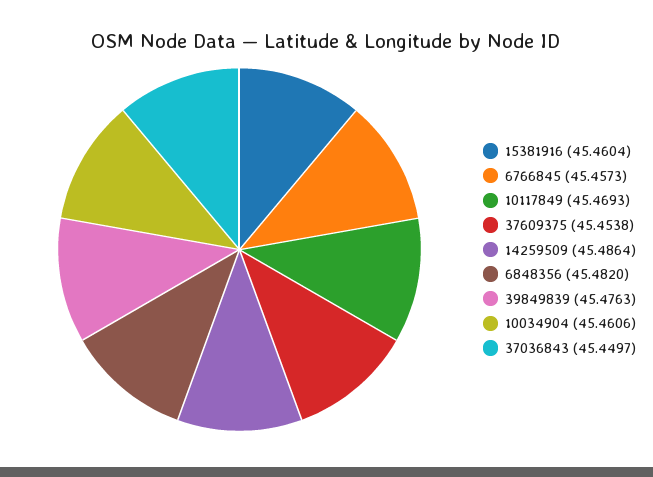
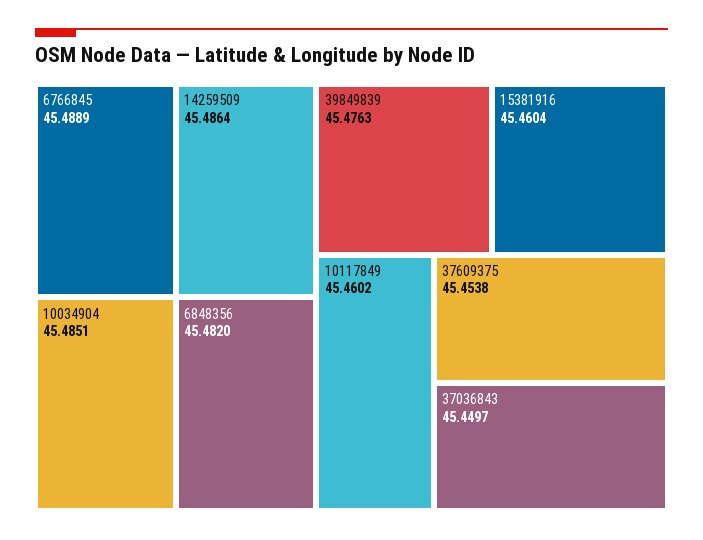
6766845: 45.4573 -> 45.4889
10117849: 45.4693 -> 45.4602
10034904: 45.4606 -> 45.4851

